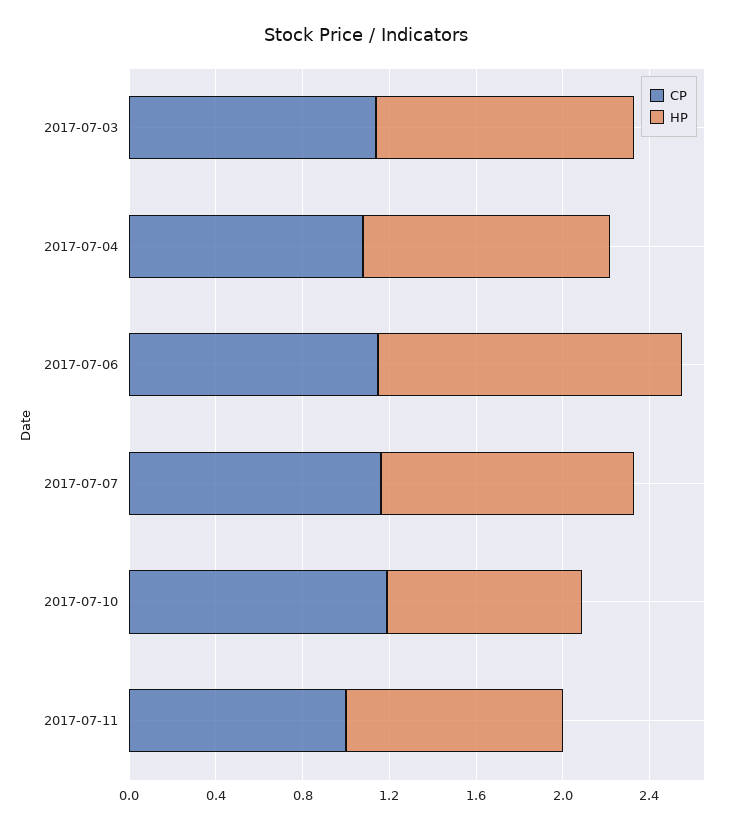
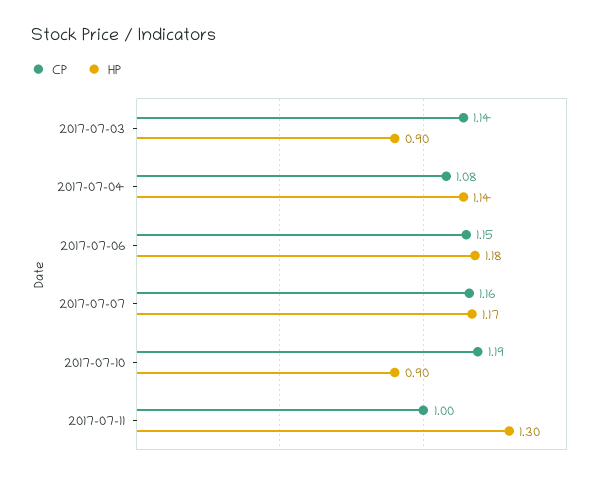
HP, 2017-07-03: 1.2 -> 0.9
HP, 2017-07-06: 1.4 -> 1.18
HP, 2017-07-11: 1 -> 1.3

